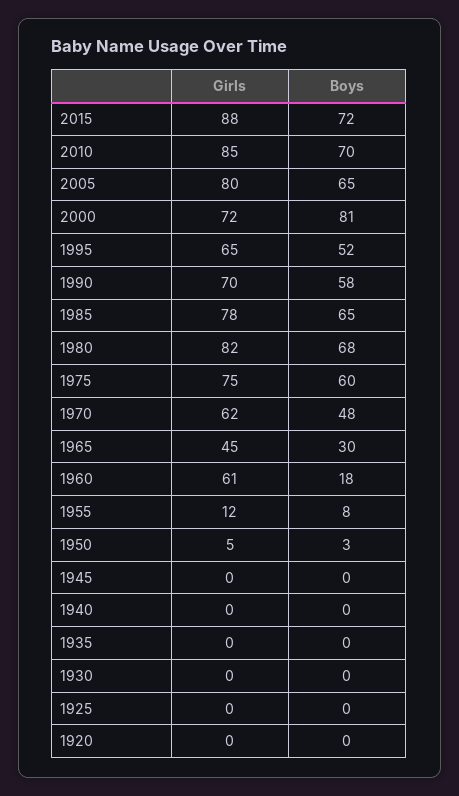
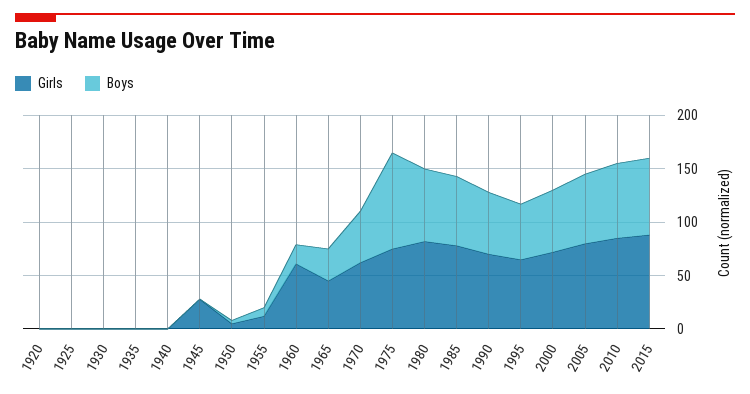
Boys, 2000: 81 -> 60
Boys, 1975: 60 -> 90
Girls, 1945: 0 -> 30

